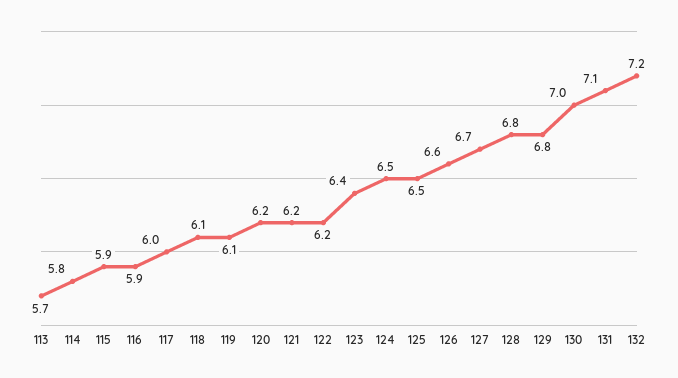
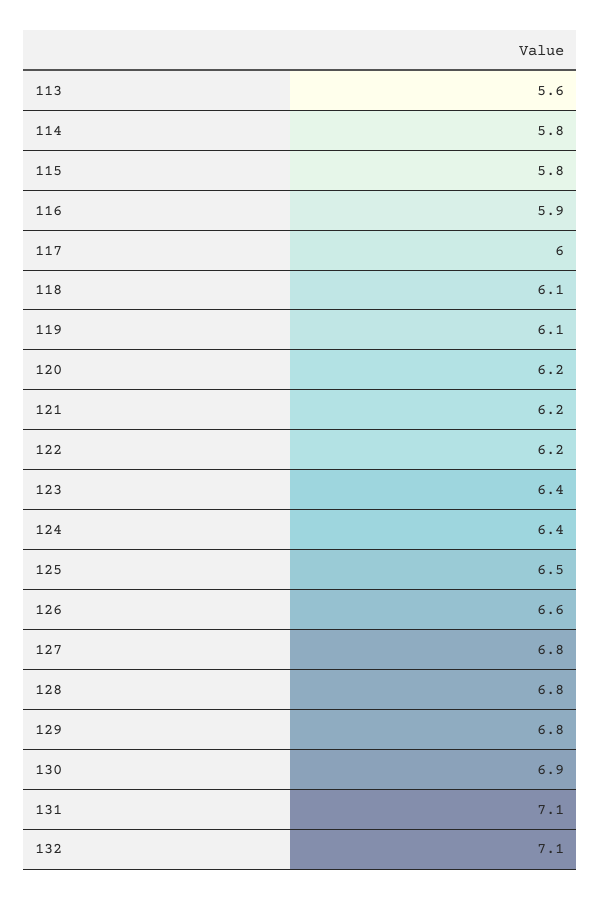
113: 5.7 -> 5.6
115: 5.9 -> 5.8
124: 6.5 -> 6.4
127: 6.7 -> 6.8
130: 7 -> 6.9
132: 7.2 -> 7.1

